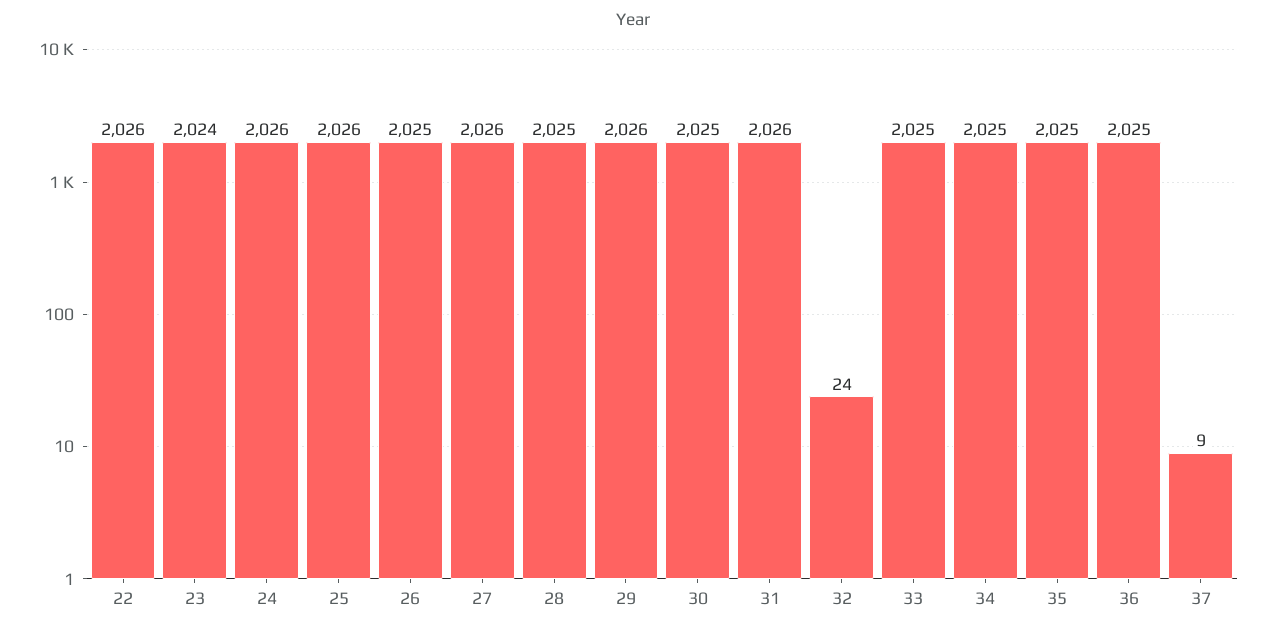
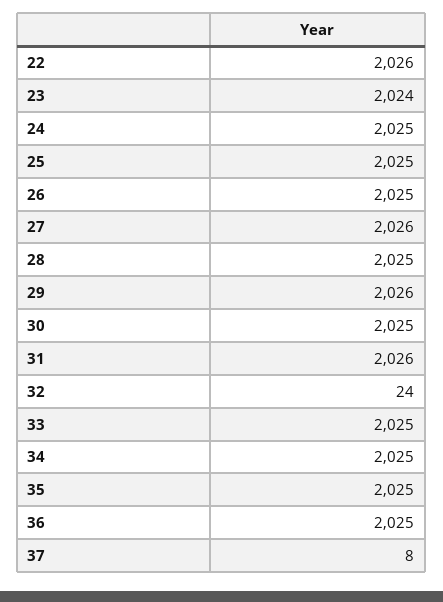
24: 2026 -> 2025
25: 2026 -> 2025
37: 9 -> 8

